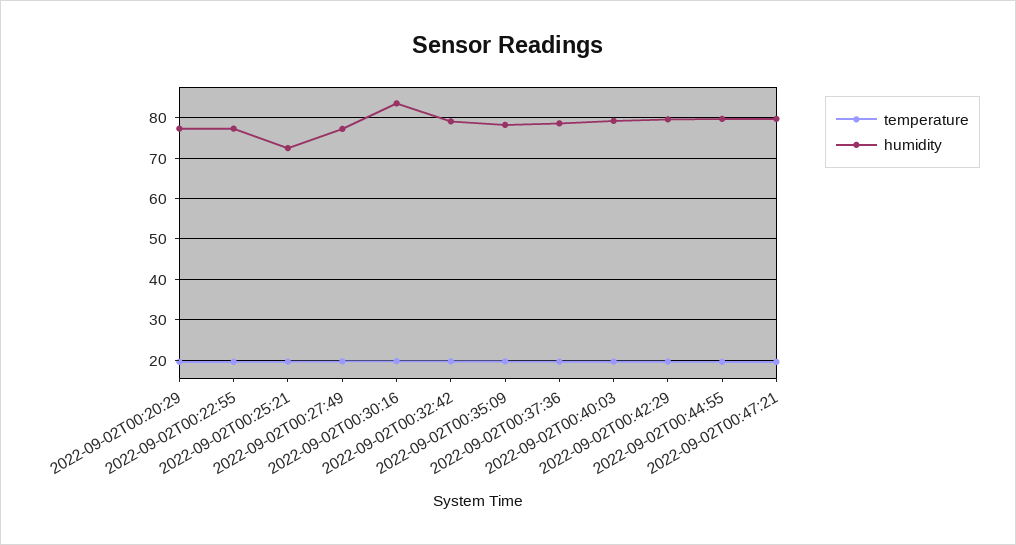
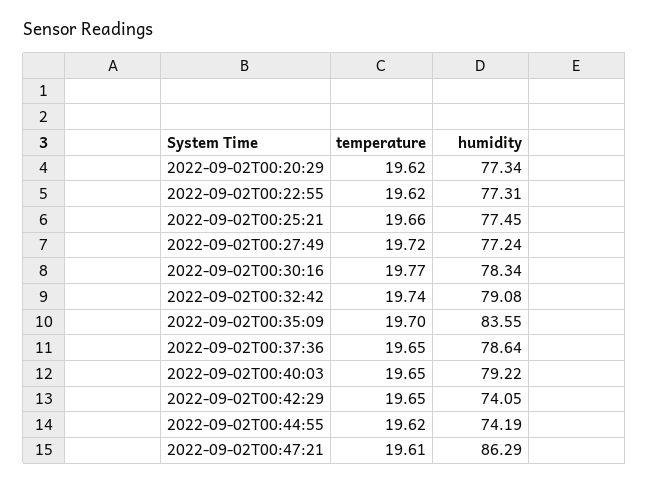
humidity, 2022-09-02T00:25:21: 72 -> 77.45
humidity, 2022-09-02T00:30:16: 84 -> 78.34
humidity, 2022-09-02T00:35:09: 78 -> 83.55
humidity, 2022-09-02T00:42:29: 80 -> 74.05
humidity, 2022-09-02T00:44:55: 80 -> 74.19
humidity, 2022-09-02T00:47:21: 80 -> 86.29

